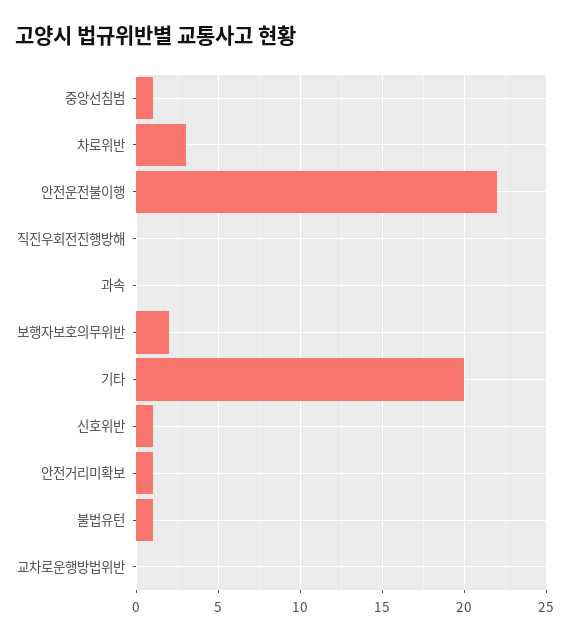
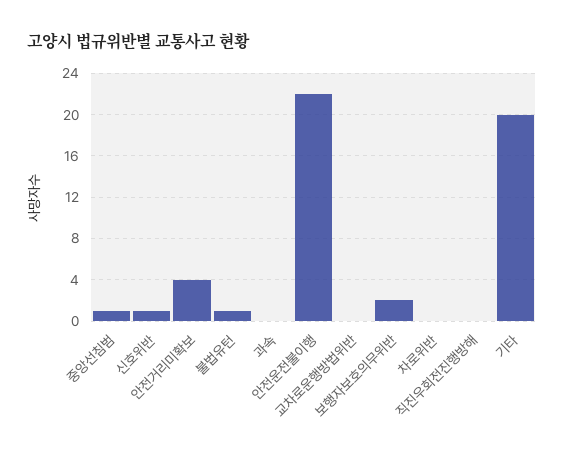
차로위반: 3 -> 0
안전거리미확보: 1 -> 4

